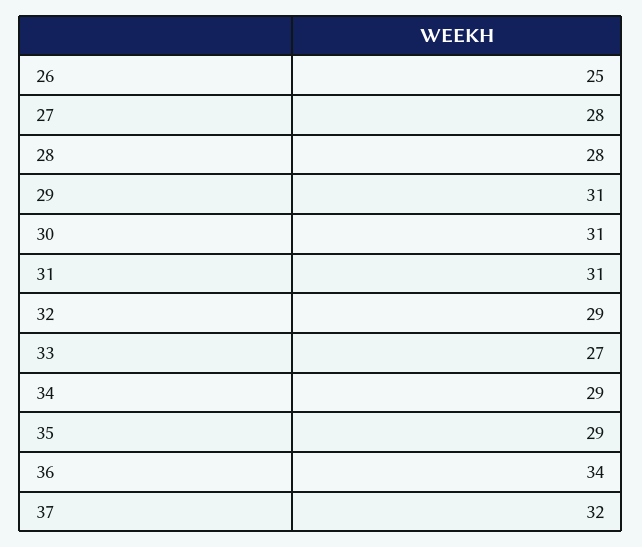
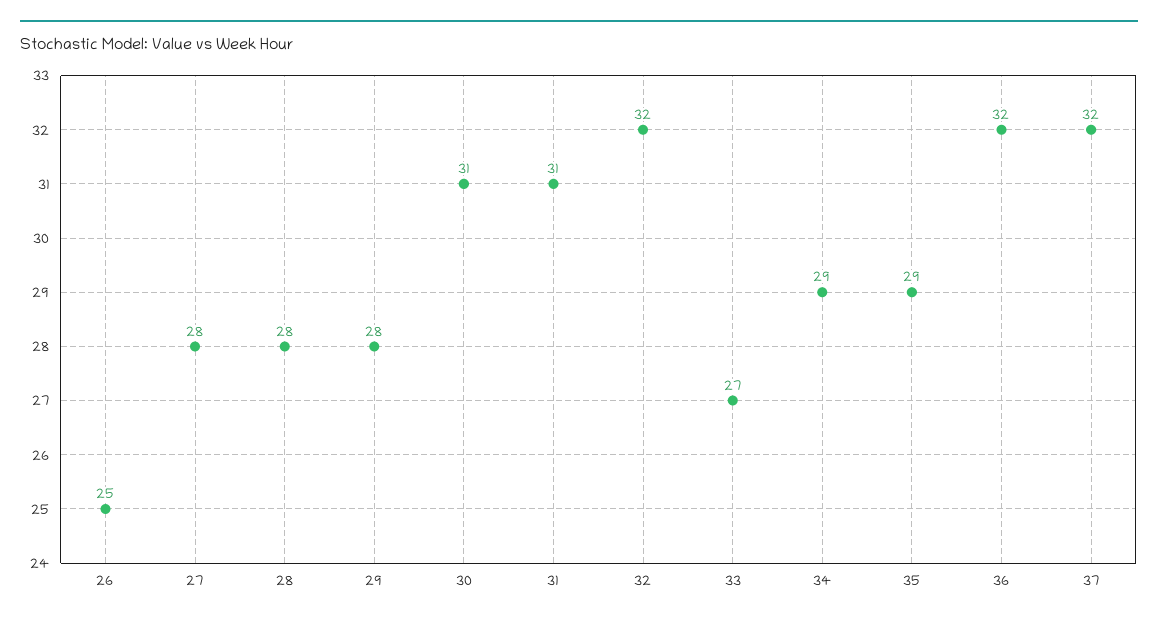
29: 31 -> 28
32: 29 -> 32
36: 34 -> 32

